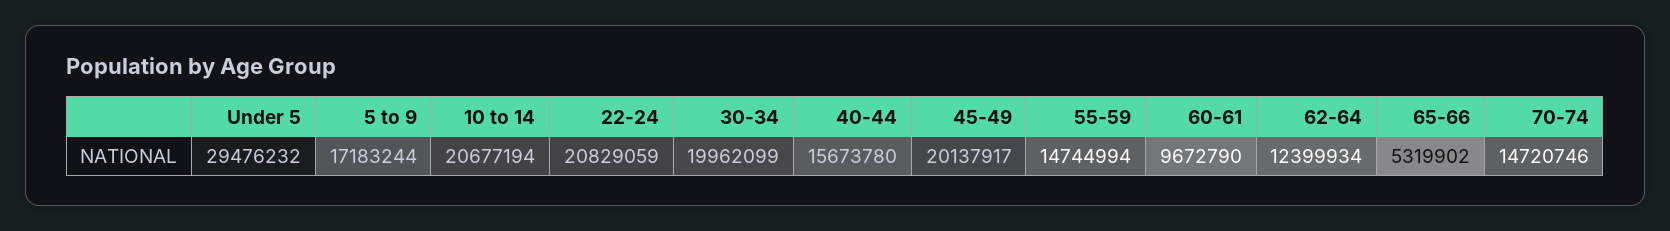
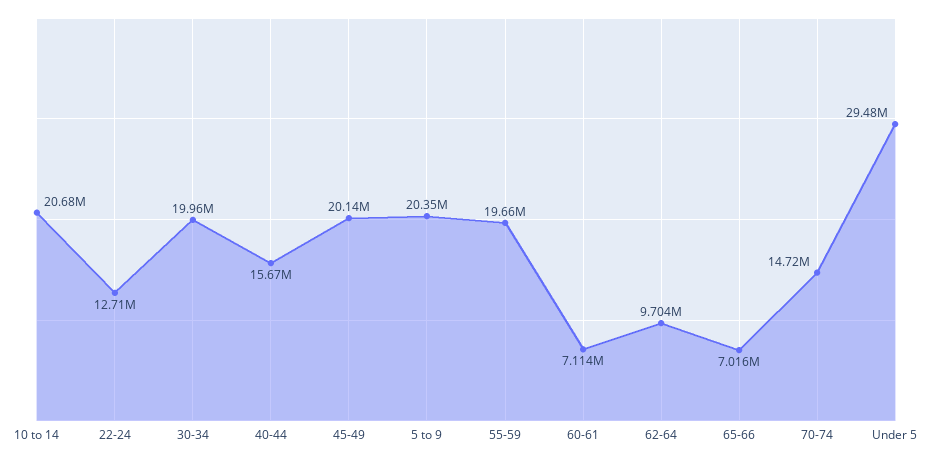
5 to 9: 17183244 -> 20350000
22-24: 20829059 -> 12710000
55-59: 14744994 -> 19660000
60-61: 9672790 -> 7114000
62-64: 12399934 -> 9704000
65-66: 5319902 -> 7016000

